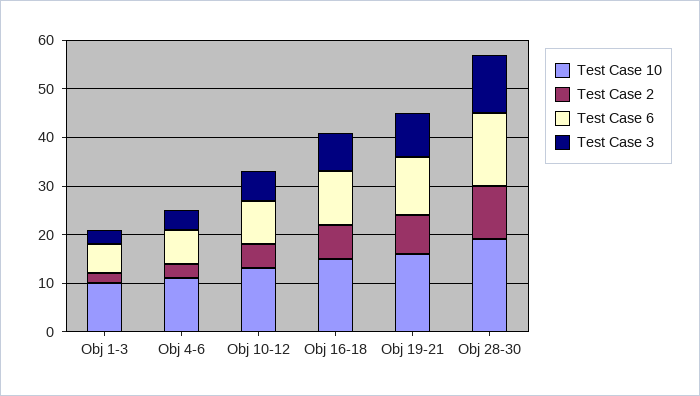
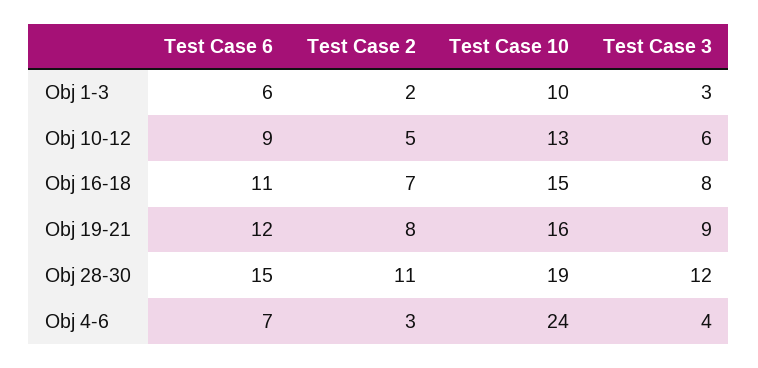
Test Case 10, Obj 4-6: 10 -> 24

